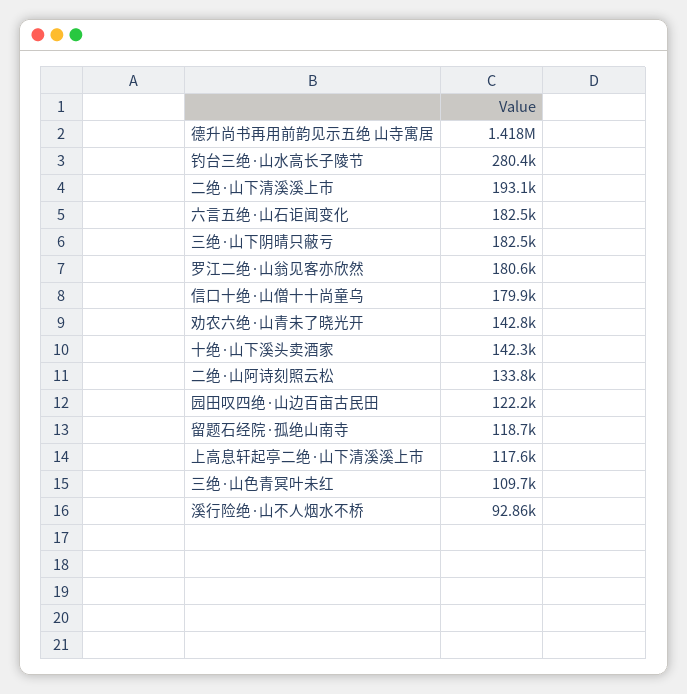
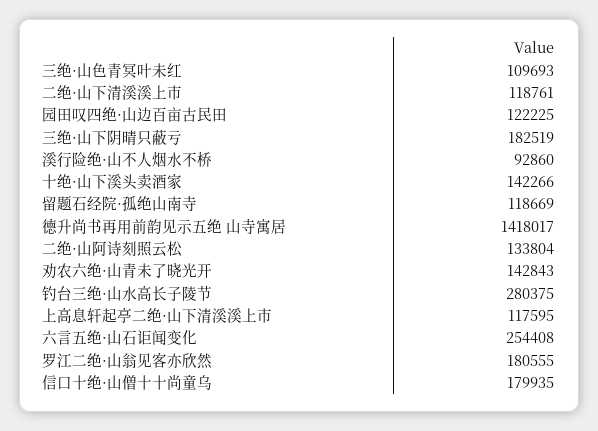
二绝·山下清溪溪上市: 193100 -> 118761
六言五绝·山石讵闻变化: 182500 -> 254408

